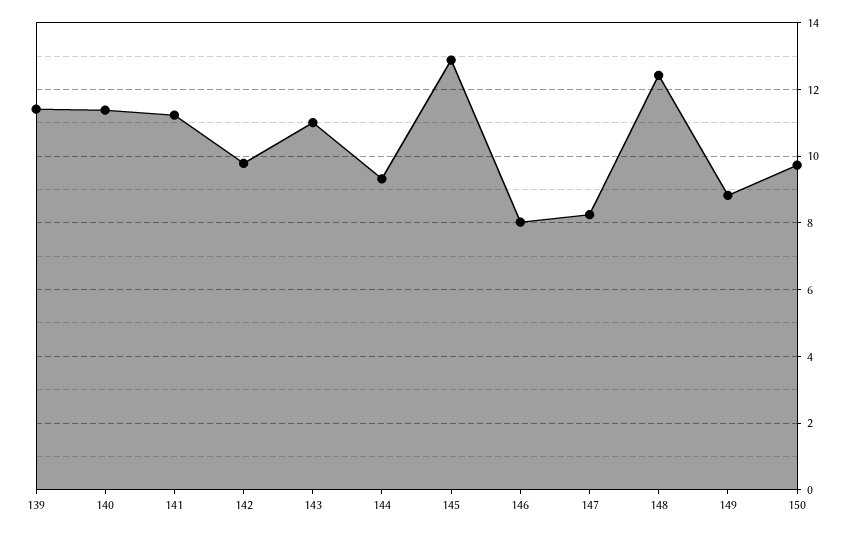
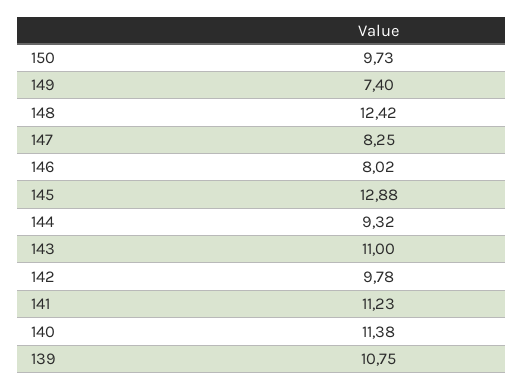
139: 11.4 -> 10.75
149: 8.8 -> 7.4

